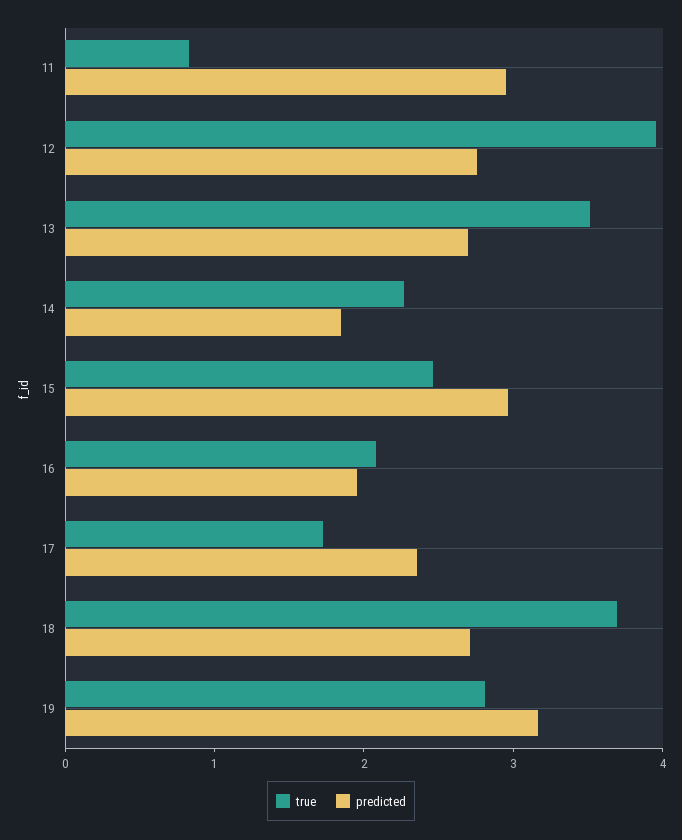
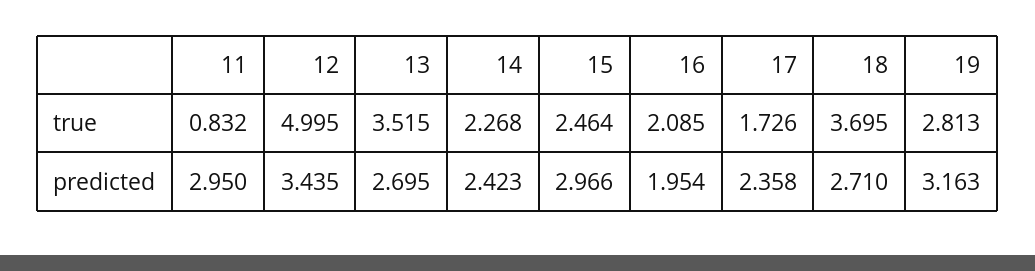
true, 12: 4 -> 4.995
predicted, 12: 2.8 -> 3.435
predicted, 14: 1.8 -> 2.423

